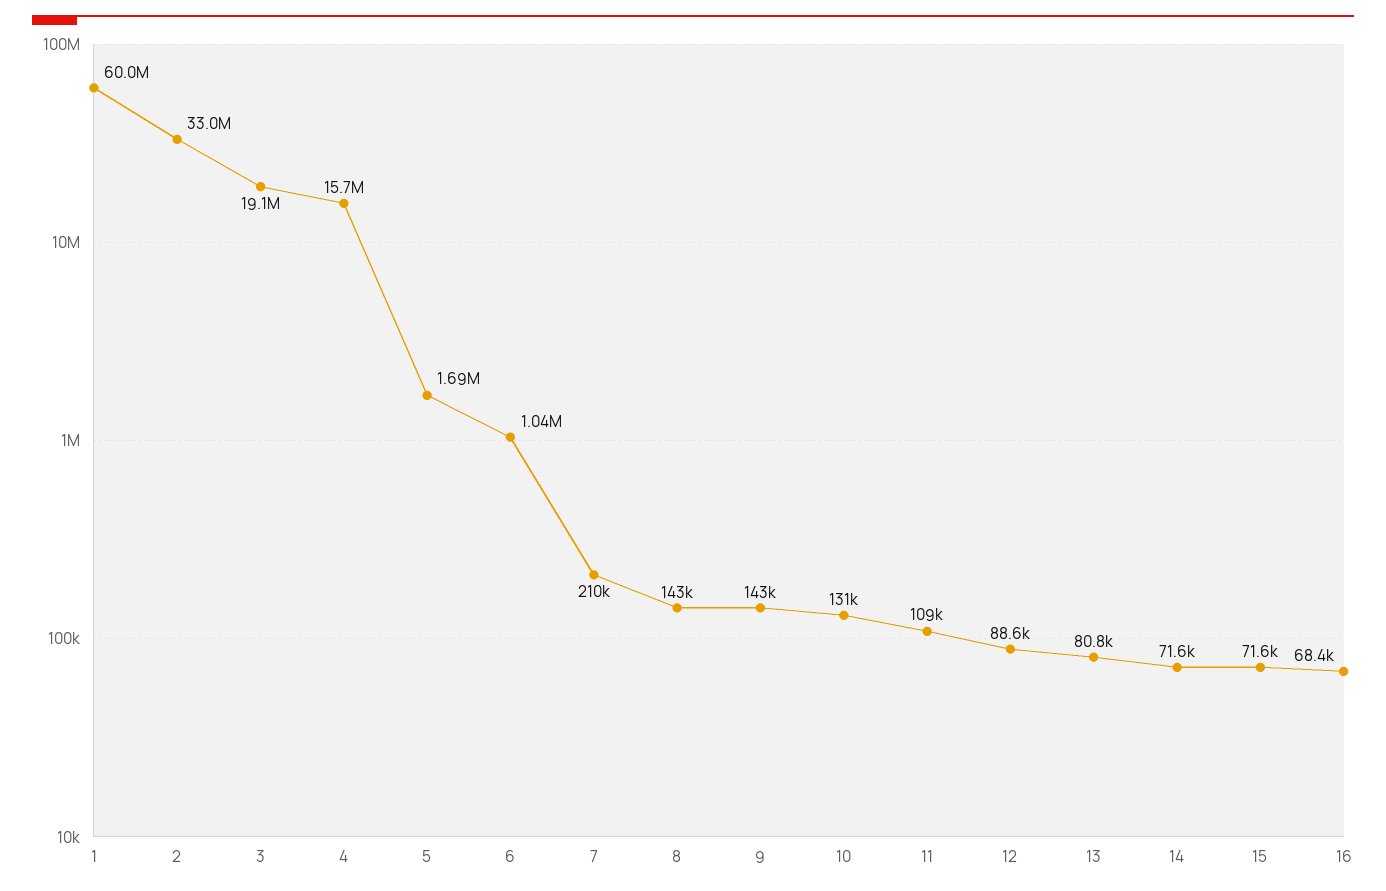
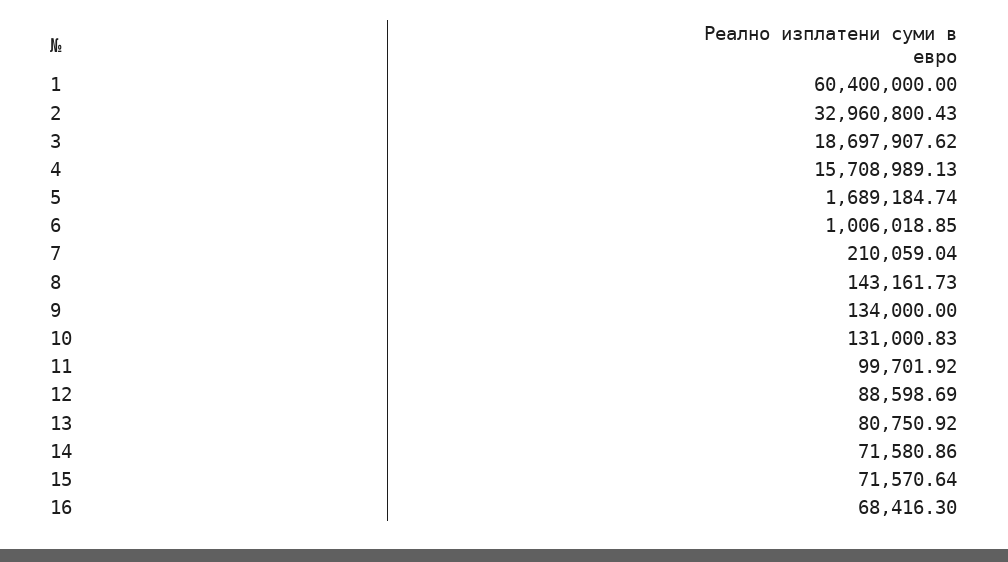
1: 60000000 -> 60400000
3: 19100000 -> 18697907.62
6: 1040000 -> 1006018.85
9: 143000 -> 134000
11: 109000 -> 99701.92

